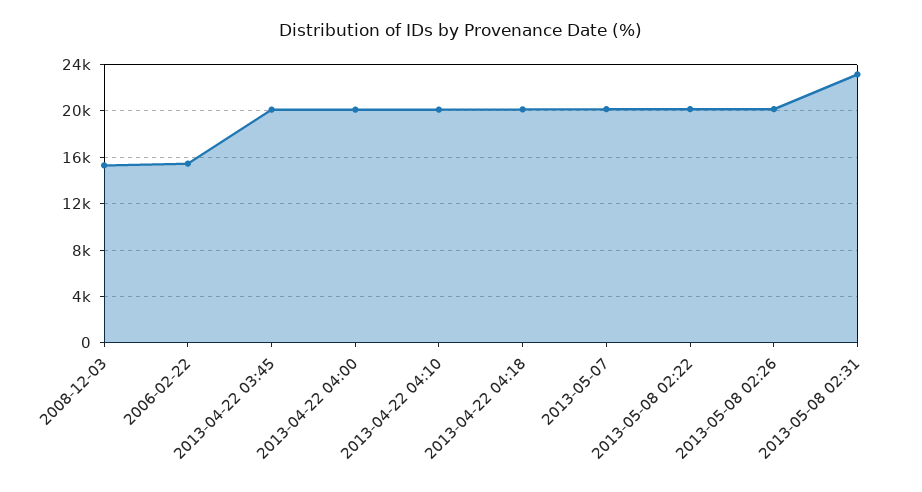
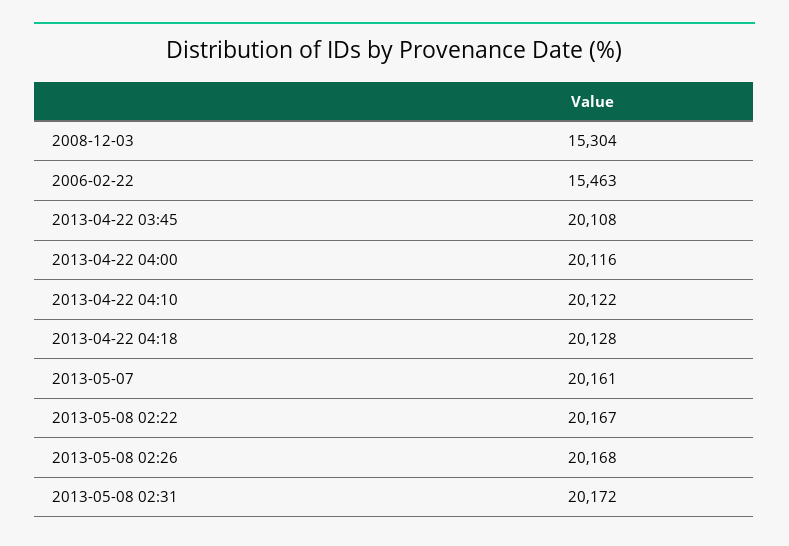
2013-05-08 02:31: 23000 -> 20172

